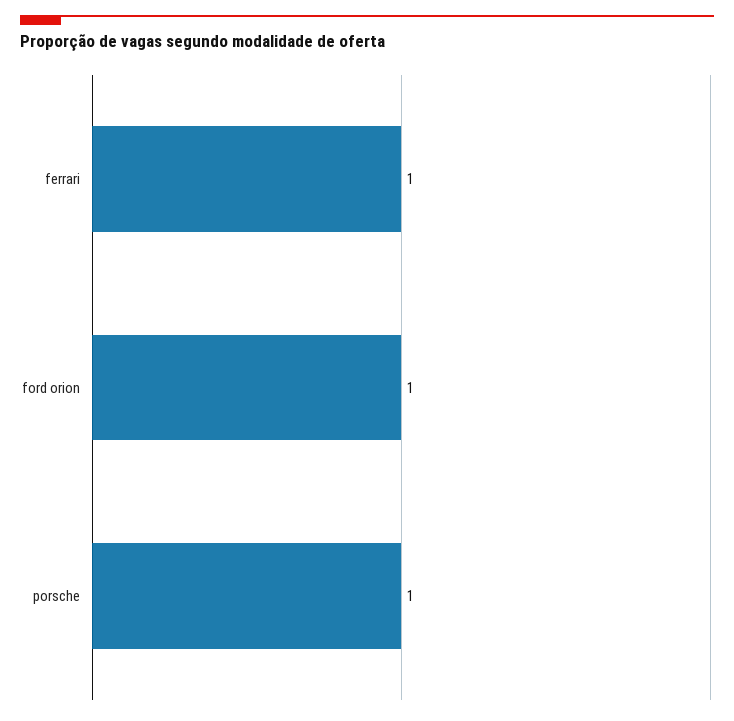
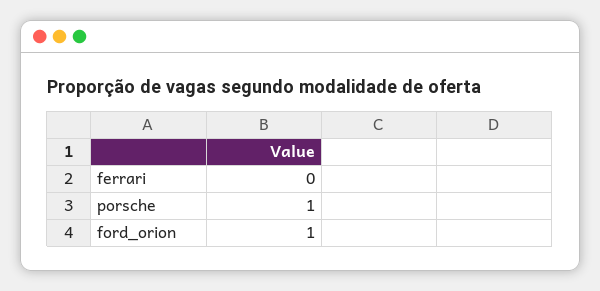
ferrari: 1 -> 0

